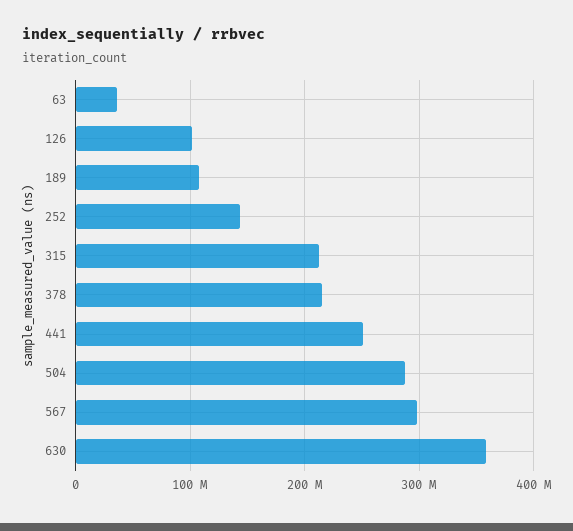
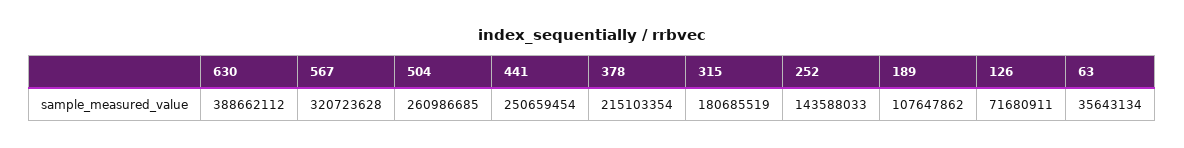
126: 100000000 -> 71680911
315: 210000000 -> 180685519
504: 290000000 -> 260986685
567: 300000000 -> 320723628
630: 360000000 -> 388662112

